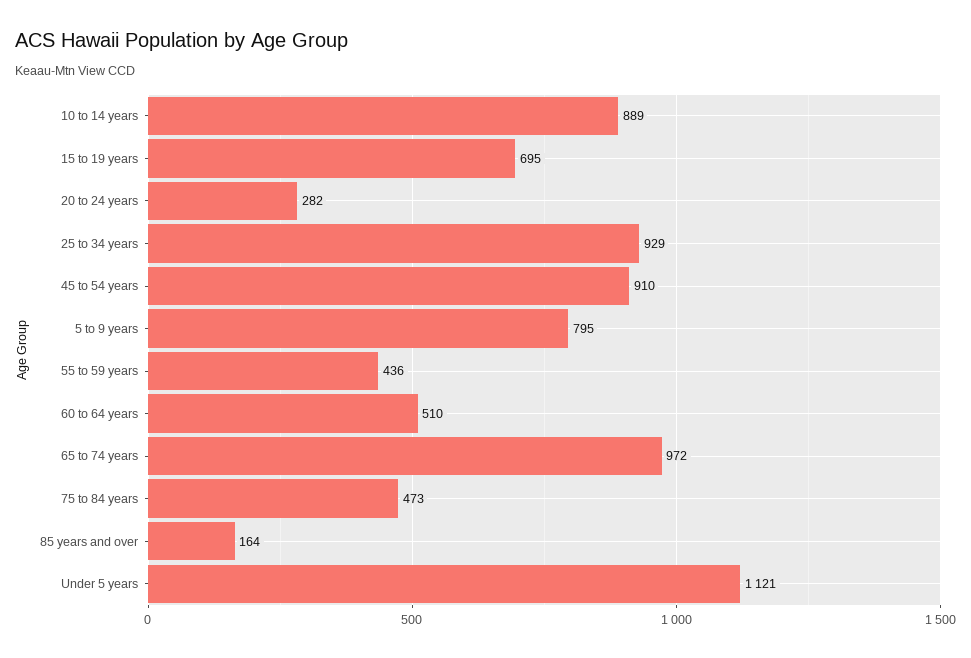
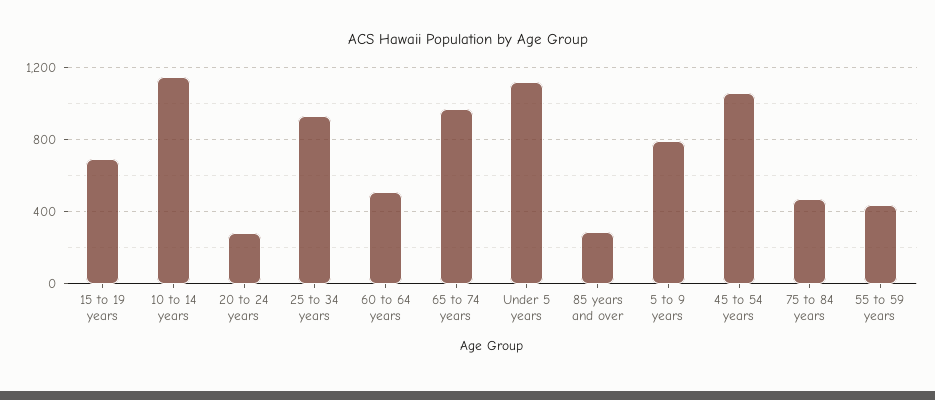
10 to 14 years: 889 -> 1150
45 to 54 years: 910 -> 1050
85 years and over: 164 -> 300

